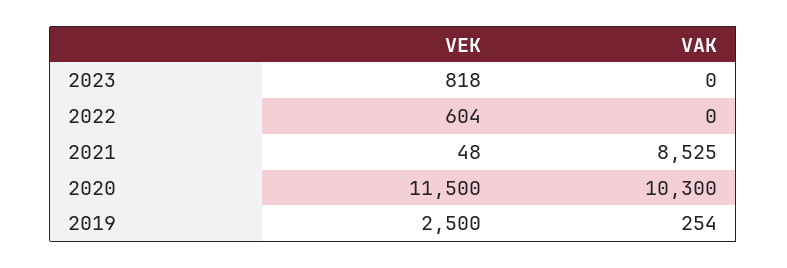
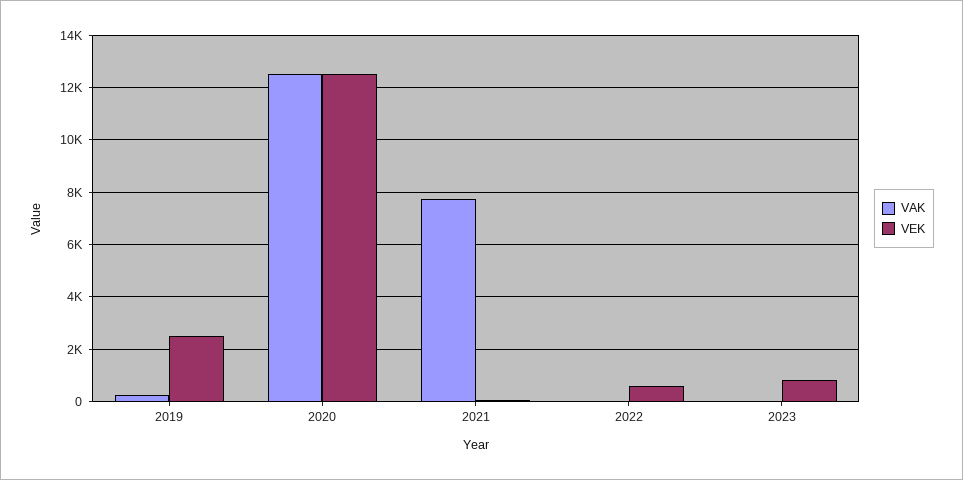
VAK, 2021: 8525 -> 7750
VEK, 2020: 11500 -> 12500
VAK, 2020: 10300 -> 12500

